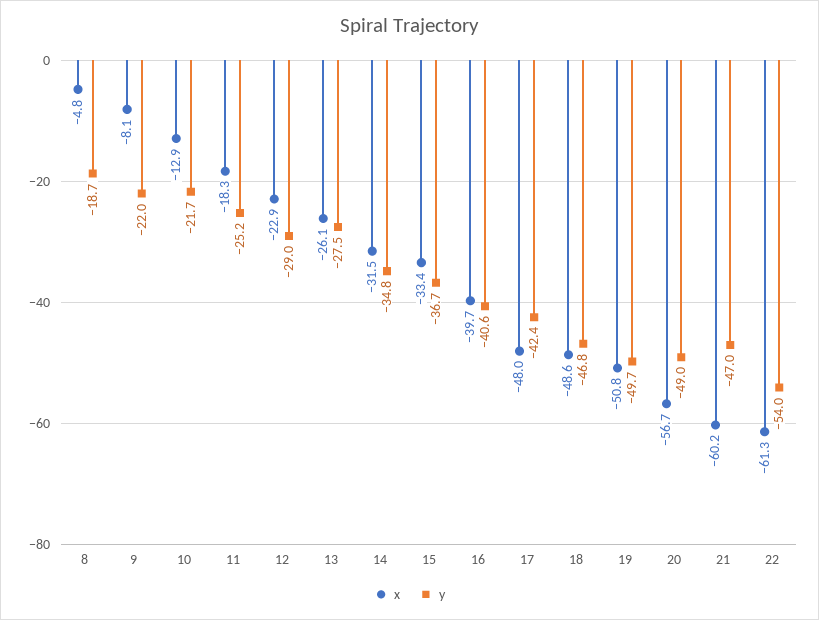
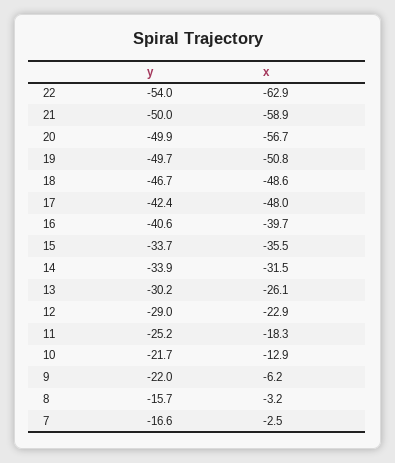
x, 8: -4.8 -> -3.2
y, 8: -18.7 -> -15.7
x, 9: -8.1 -> -6.2
y, 13: -27.5 -> -30.2
y, 14: -34.8 -> -33.9
x, 15: -33.4 -> -35.5
y, 15: -36.7 -> -33.7
y, 18: -46.8 -> -46.7
y, 20: -49 -> -49.9
x, 21: -60.2 -> -58.9
y, 21: -47 -> -50
x, 22: -61.3 -> -62.9
y, 7: none -> -16.6
x, 7: none -> -2.5

